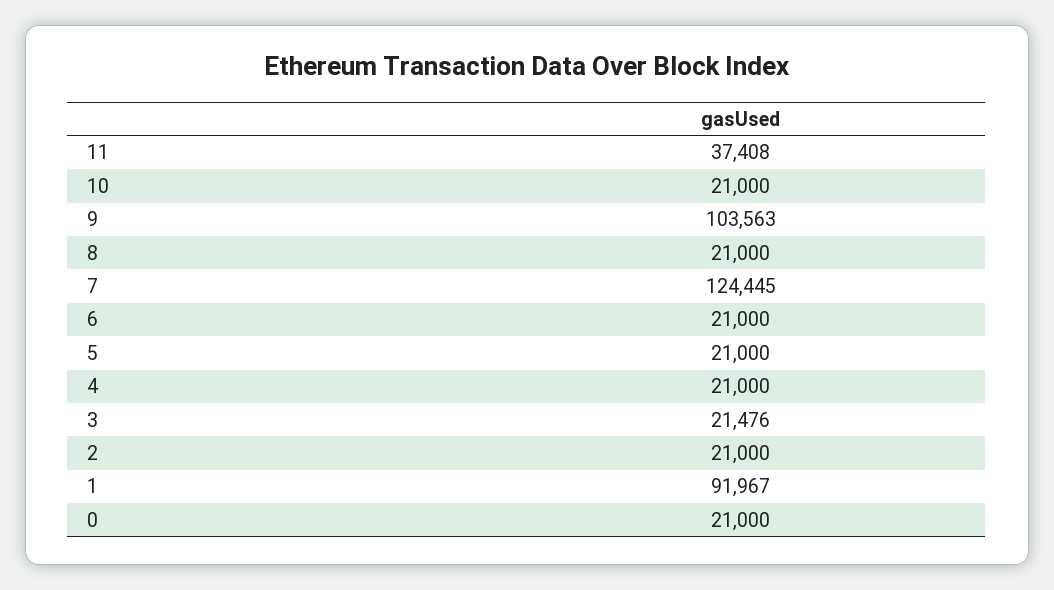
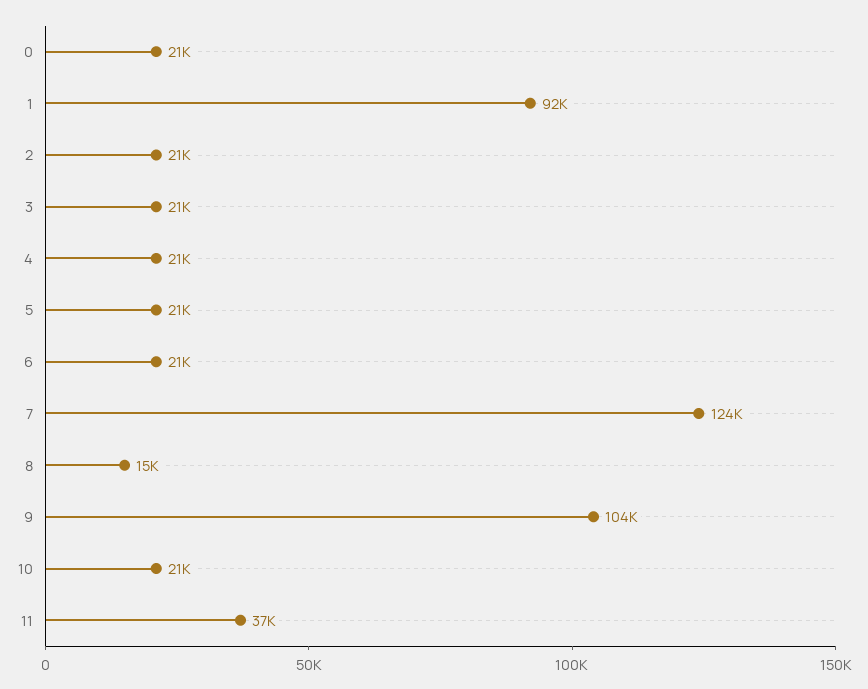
8: 21000 -> 15000

